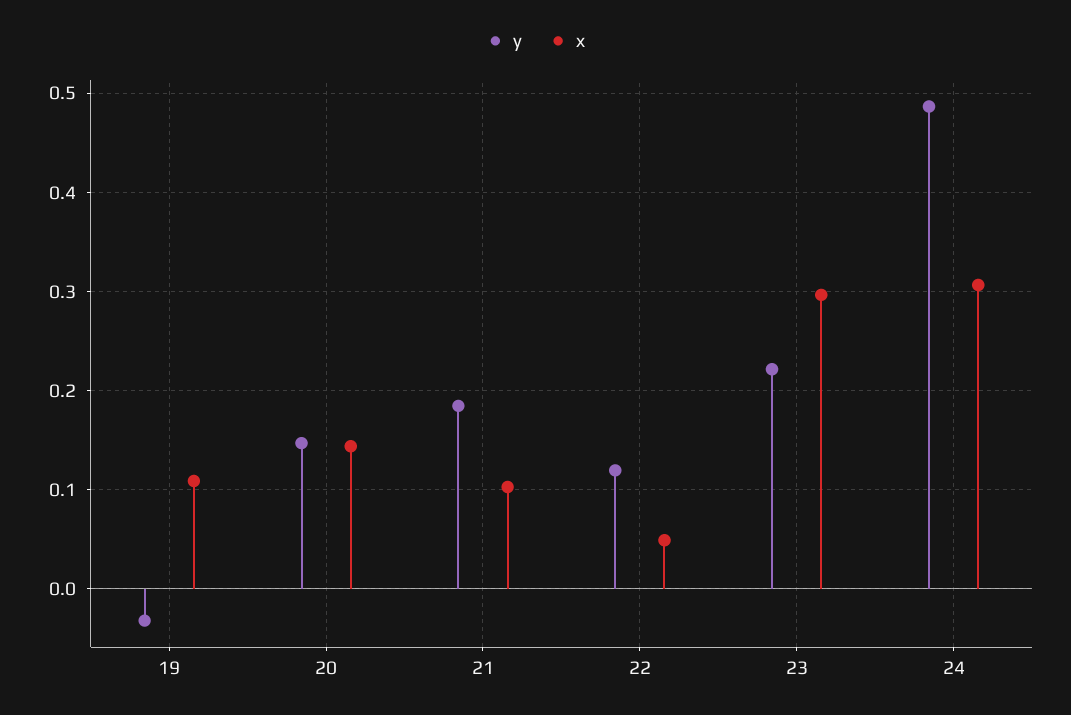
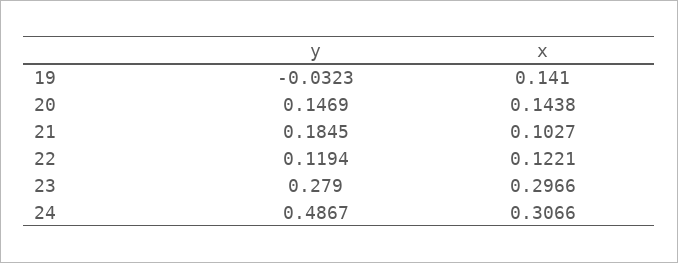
x, 19: 0.11 -> 0.141
x, 22: 0.05 -> 0.1221
y, 23: 0.22 -> 0.279

